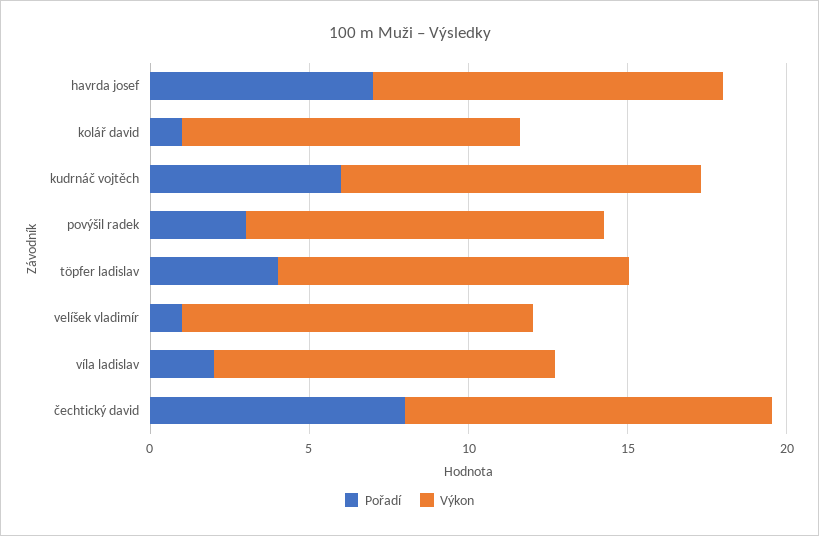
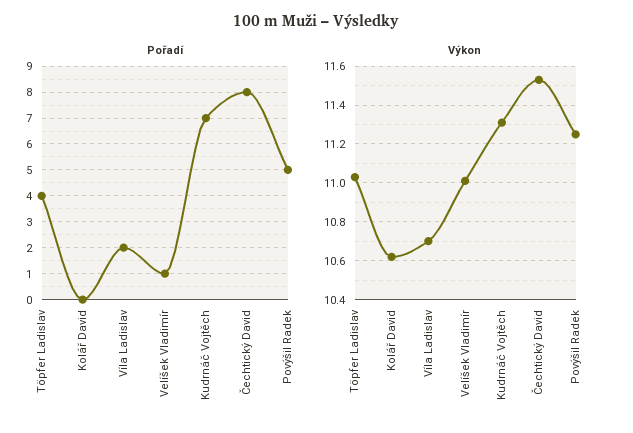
Pořadí, havrda josef: 7 -> none
Výkon, havrda josef: 11 -> none
Pořadí, kolář david: 1 -> 0
Pořadí, kudrnáč vojtěch: 6 -> 7
Pořadí, povýšil radek: 3 -> 5

